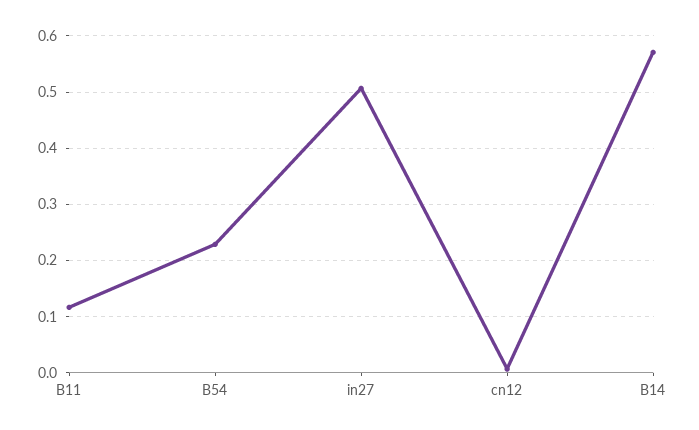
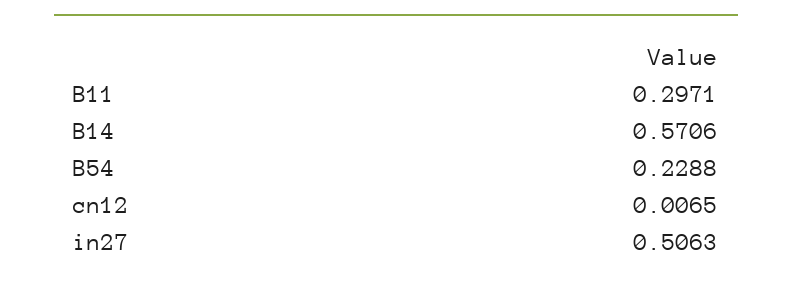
B11: 0.12 -> 0.2971

